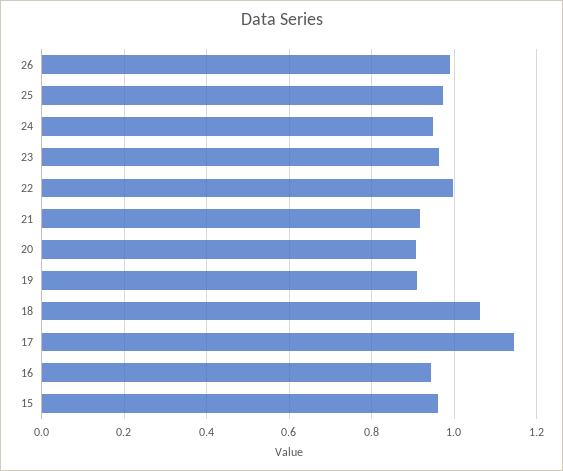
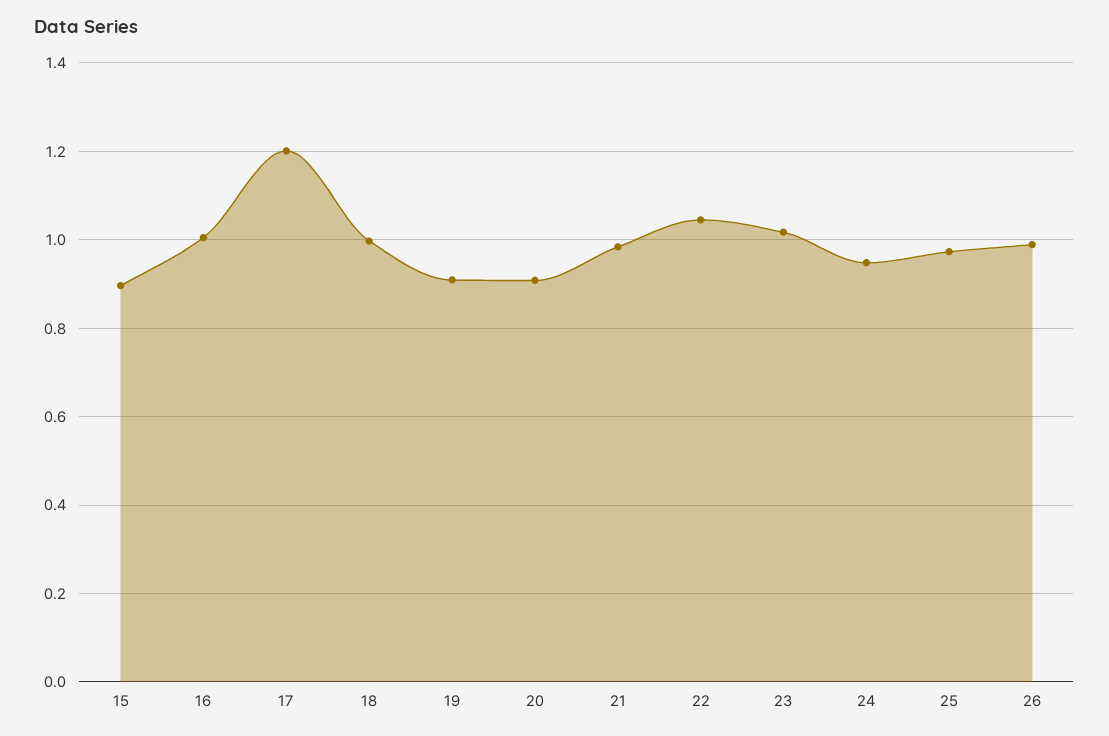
23: 0.96 -> 1.02
22: 1 -> 1.04
21: 0.92 -> 0.98
18: 1.06 -> 1
17: 1.14 -> 1.2
16: 0.94 -> 1
15: 0.96 -> 0.9

